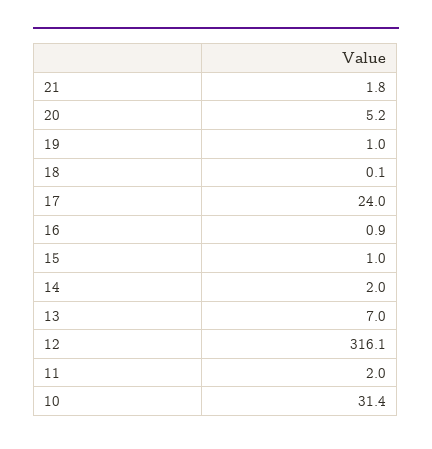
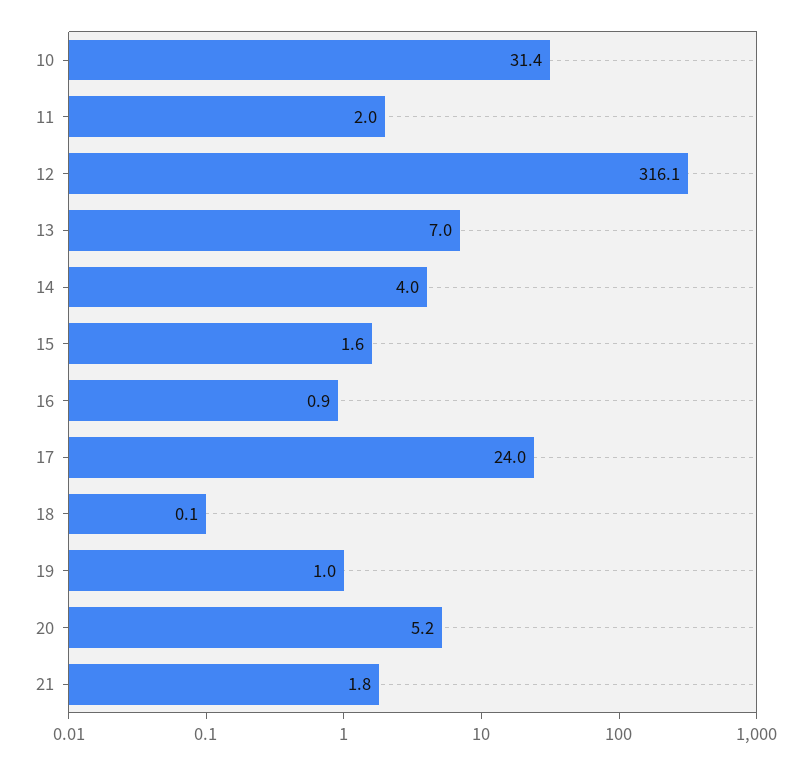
15: 1 -> 1.6
14: 2 -> 4

